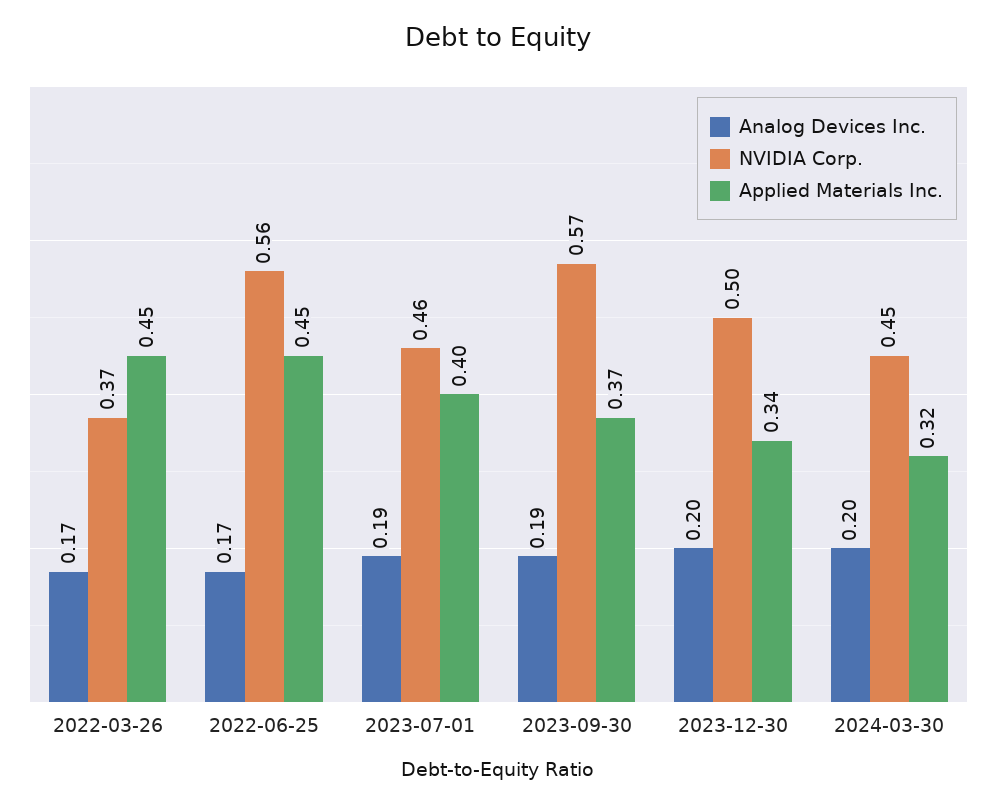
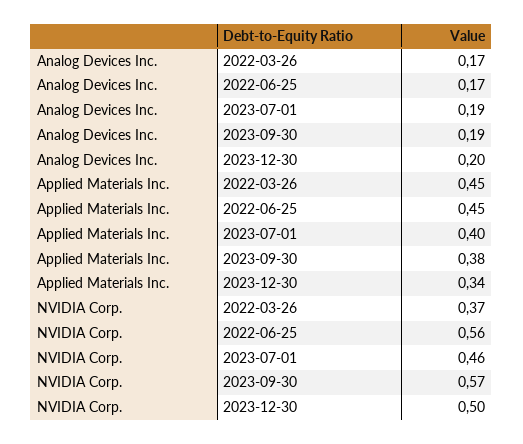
Applied Materials Inc., 2023-09-30: 0.37 -> 0.38
Analog Devices Inc., 2024-03-30: 0.2 -> none
NVIDIA Corp., 2024-03-30: 0.45 -> none
Applied Materials Inc., 2024-03-30: 0.32 -> none

